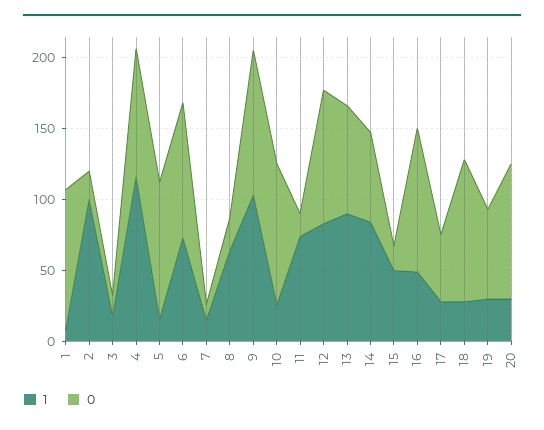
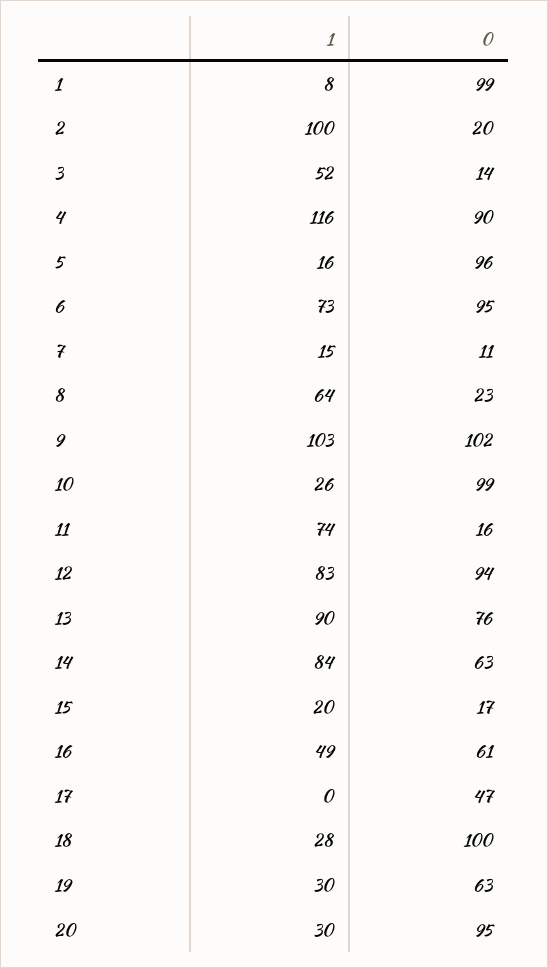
1, 3: 20 -> 52
1, 15: 50 -> 20
0, 16: 100 -> 61
1, 17: 30 -> 0

